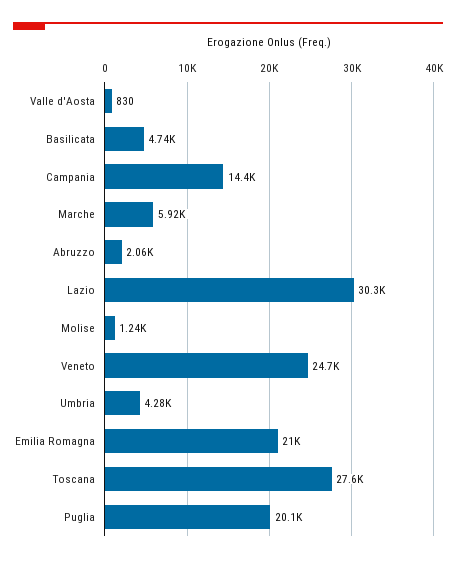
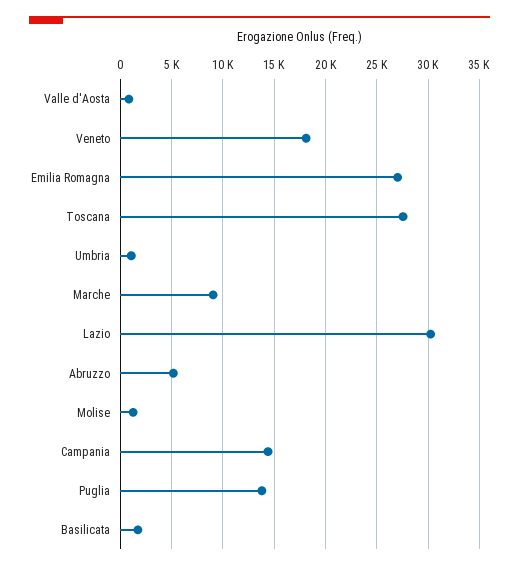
Basilicata: 4740 -> 2000
Marche: 5920 -> 9000
Abruzzo: 2060 -> 5000
Veneto: 24700 -> 18000
Umbria: 4280 -> 1000
Emilia Romagna: 21000 -> 27000
Puglia: 20100 -> 14000

